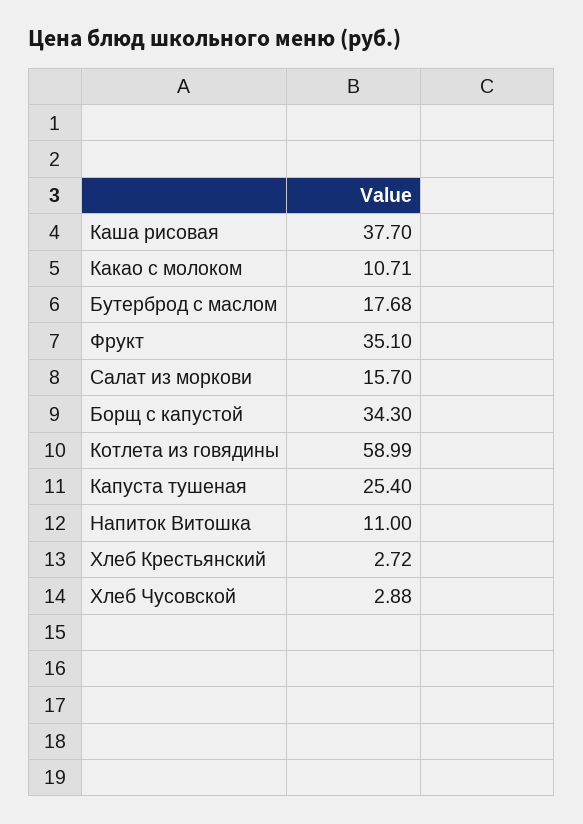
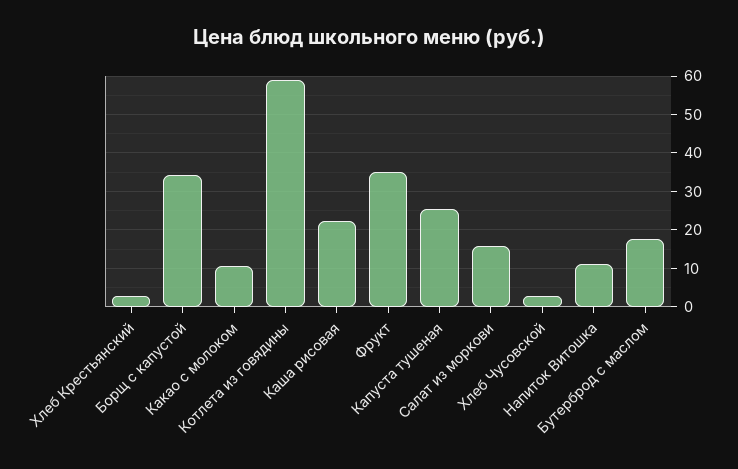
Каша рисовая: 37.7 -> 22

